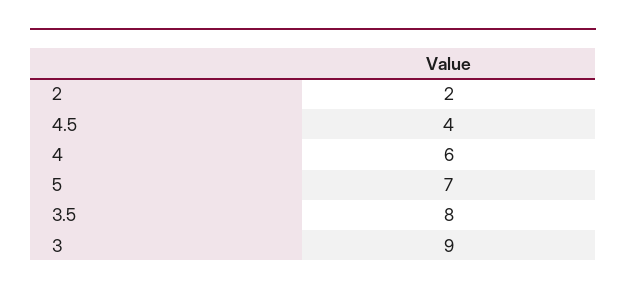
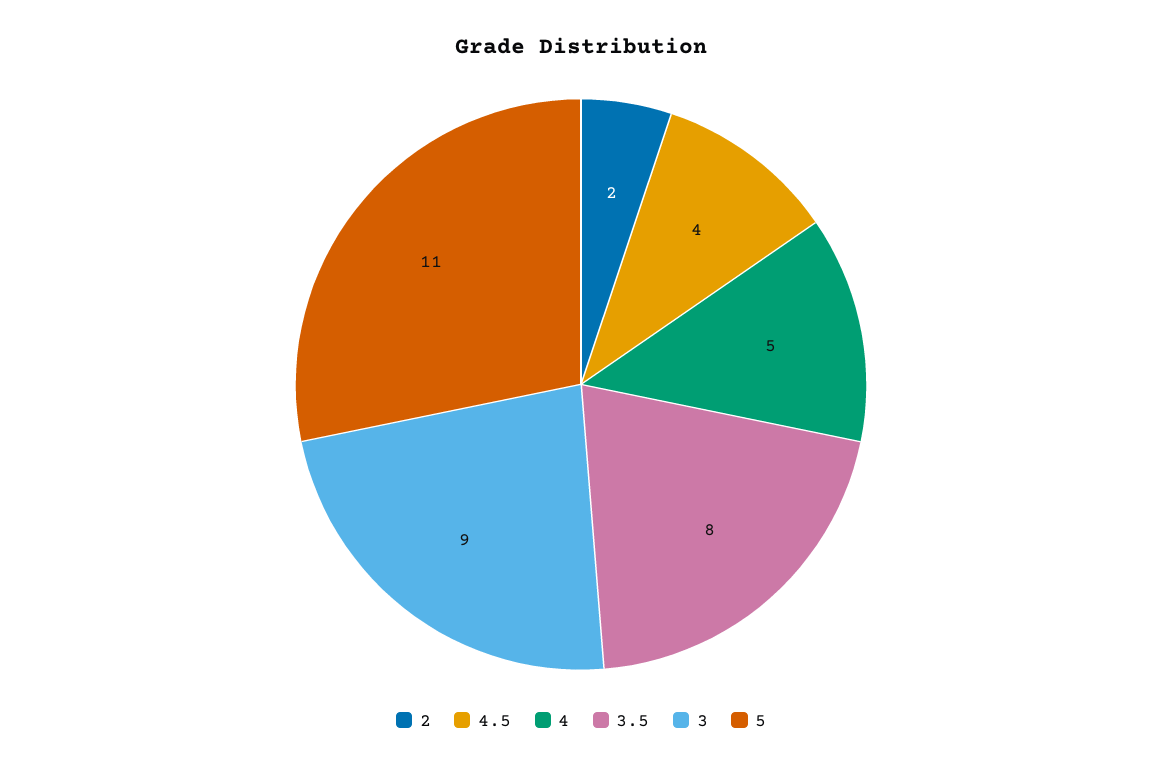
4: 6 -> 5
5: 7 -> 11

